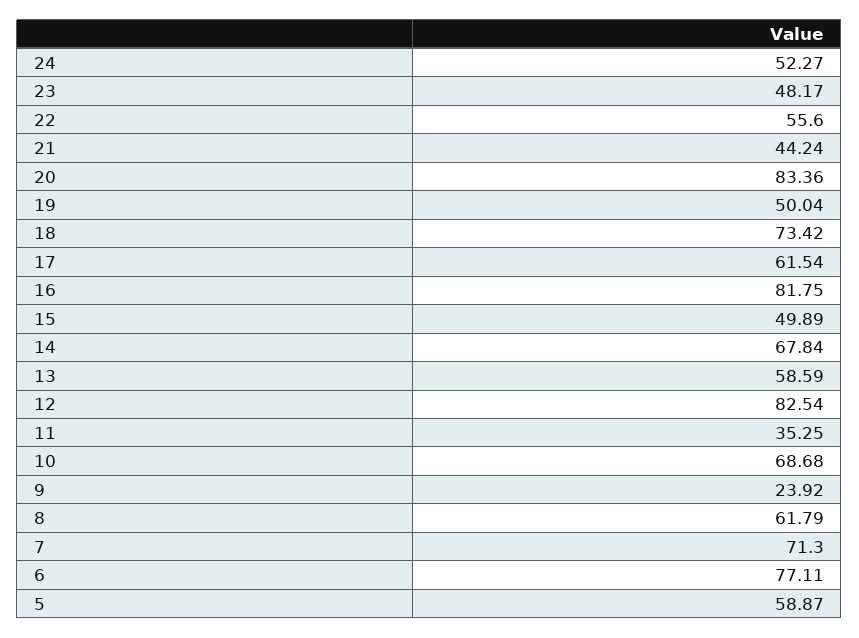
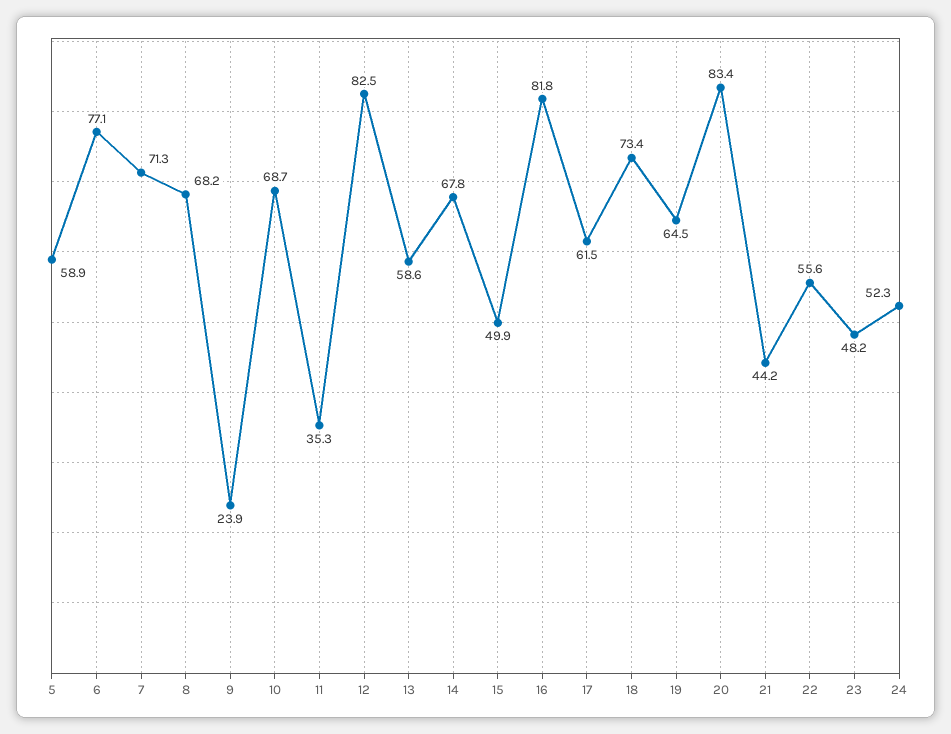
19: 50.04 -> 64.5
8: 61.79 -> 68.2

